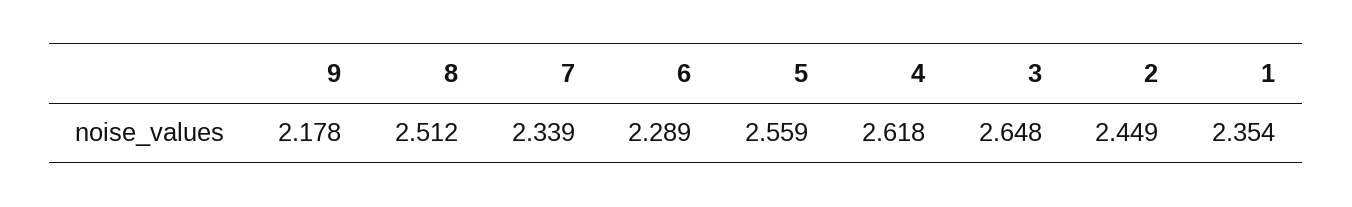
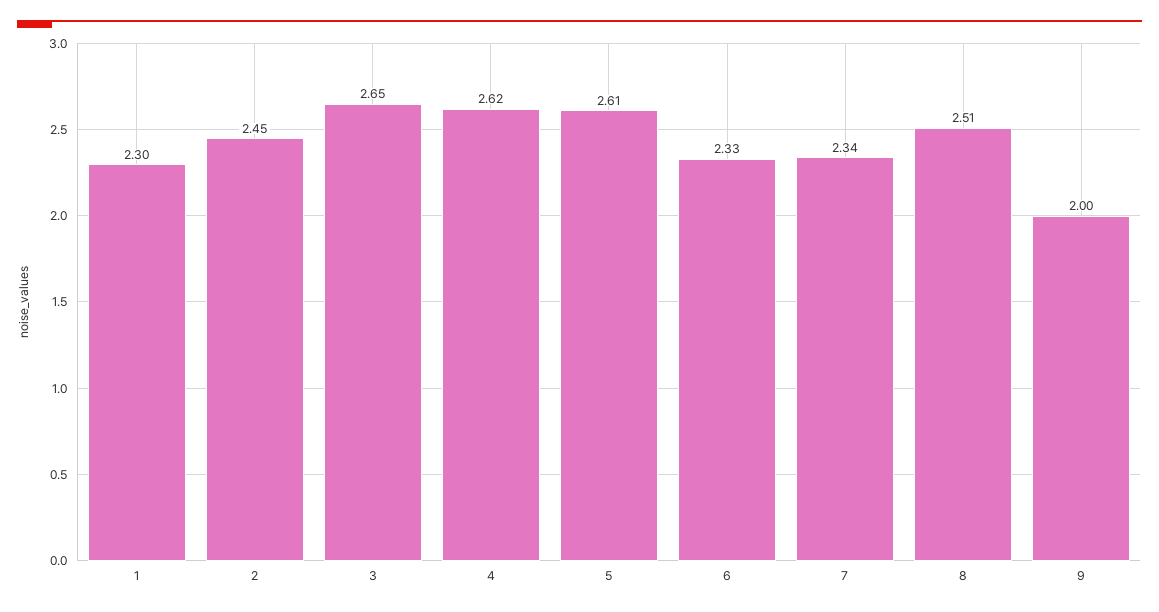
9: 2.178 -> 2
6: 2.289 -> 2.33
5: 2.559 -> 2.61
1: 2.354 -> 2.3

